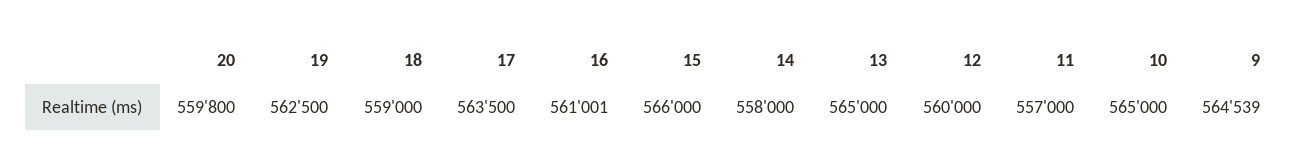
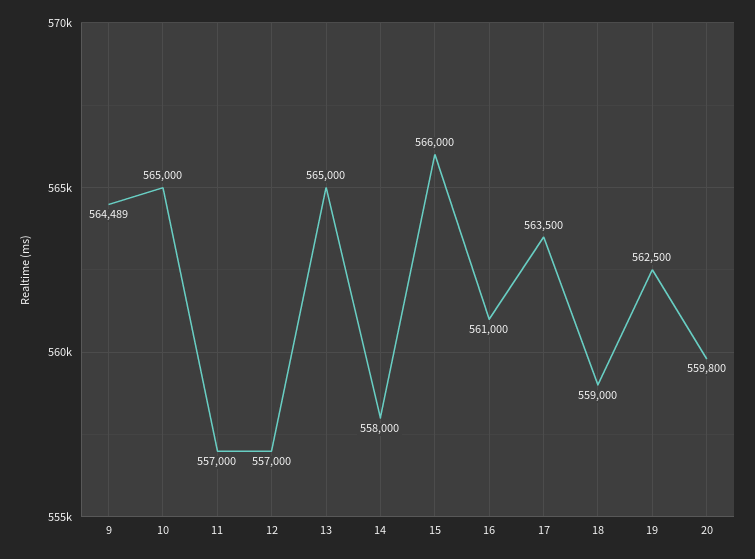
16: 561001 -> 561000
12: 560000 -> 557000
9: 564539 -> 564489

